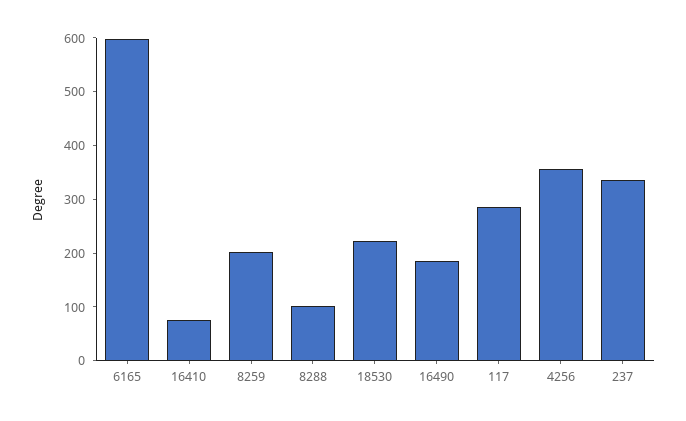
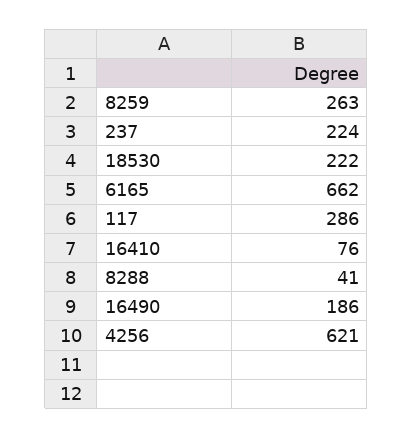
6165: 600 -> 662
8259: 200 -> 263
8288: 100 -> 41
4256: 360 -> 621
237: 340 -> 224

